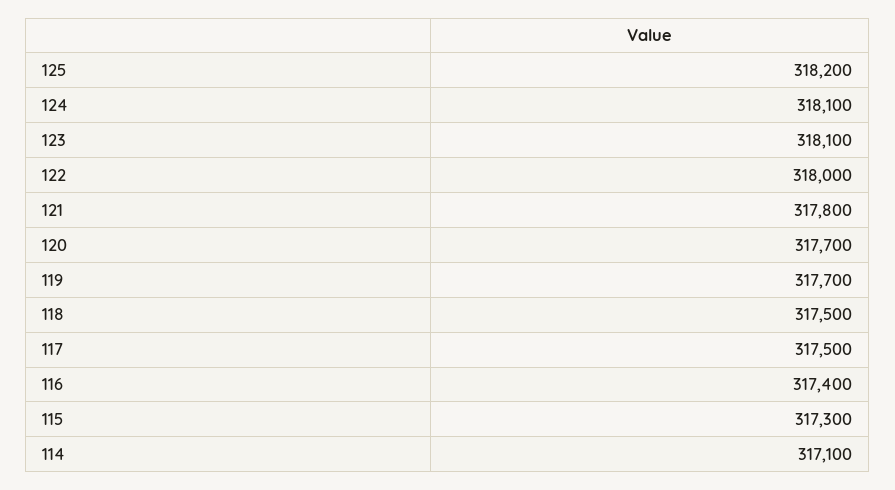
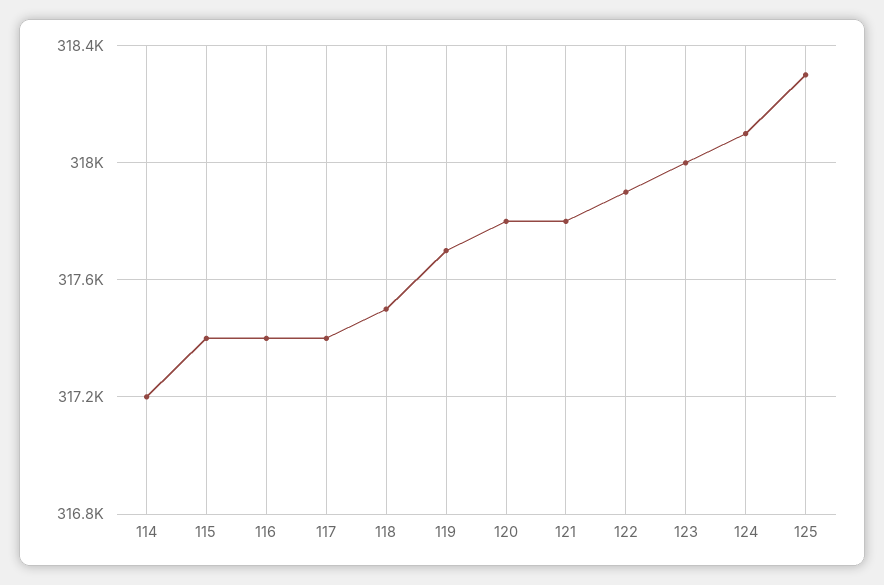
125: 318200 -> 318300
123: 318100 -> 318000
122: 318000 -> 317900
120: 317700 -> 317800
117: 317500 -> 317400
115: 317300 -> 317400
114: 317100 -> 317200

